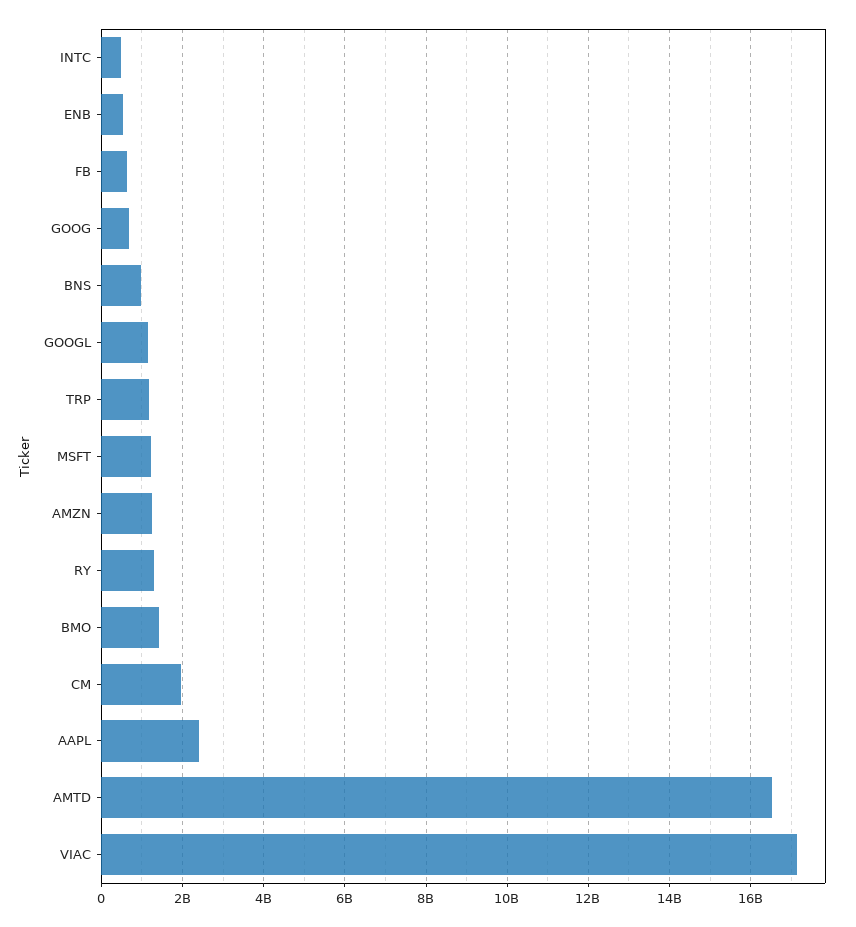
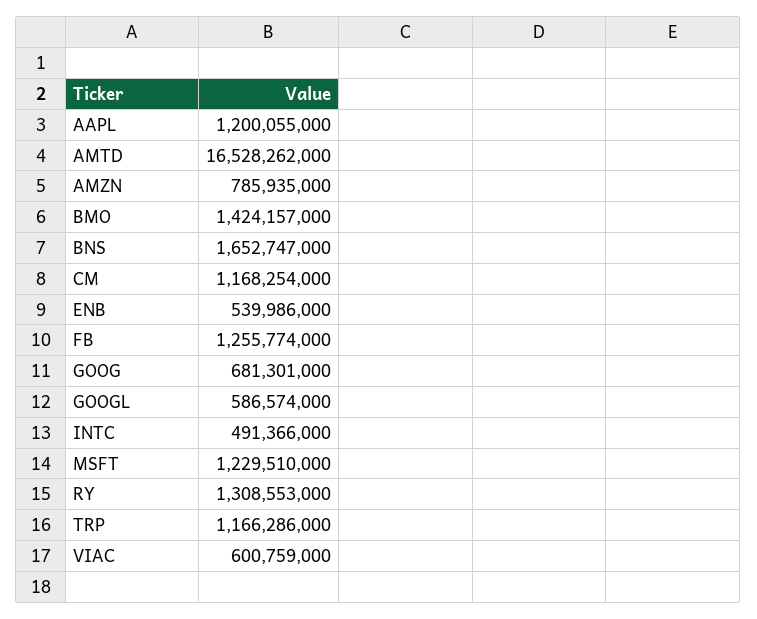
FB: 600000000 -> 1255774000
BNS: 1000000000 -> 1652747000
GOOGL: 1200000000 -> 586574000
AMZN: 1200000000 -> 785935000
CM: 2000000000 -> 1168254000
AAPL: 2400000000 -> 1200055000
VIAC: 17200000000 -> 600759000

